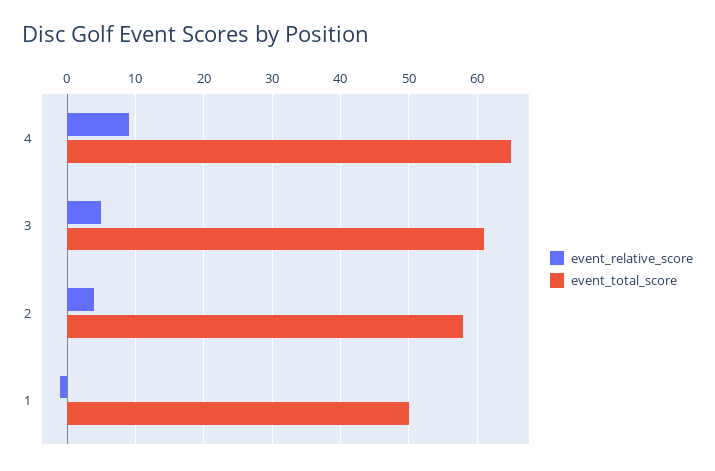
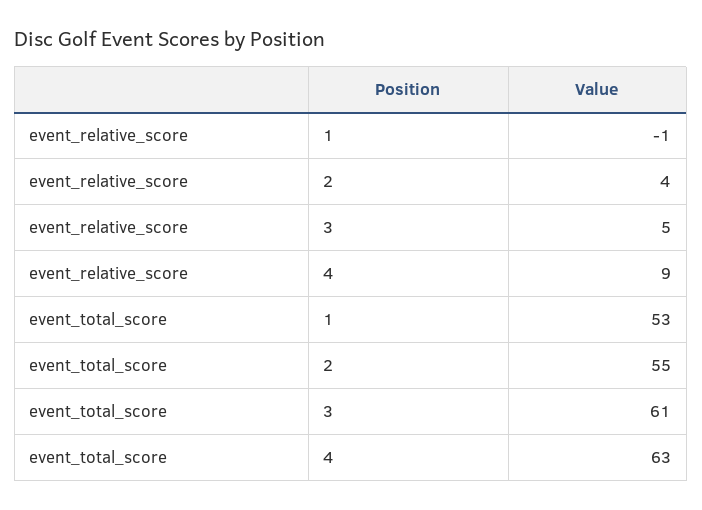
event_total_score, 4: 65 -> 63
event_total_score, 2: 58 -> 55
event_total_score, 1: 50 -> 53

